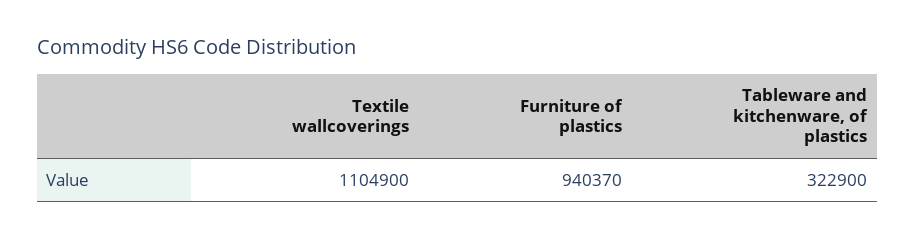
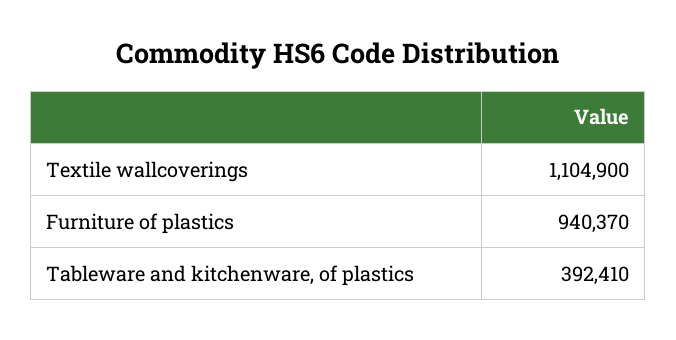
Tableware and kitchenware, of plastics: 322900 -> 392410

